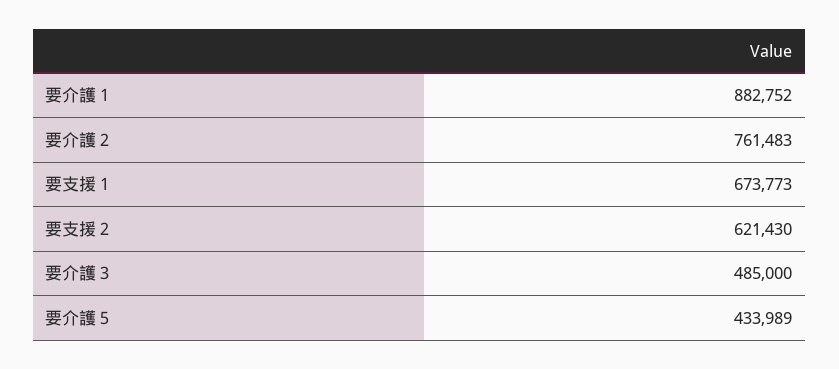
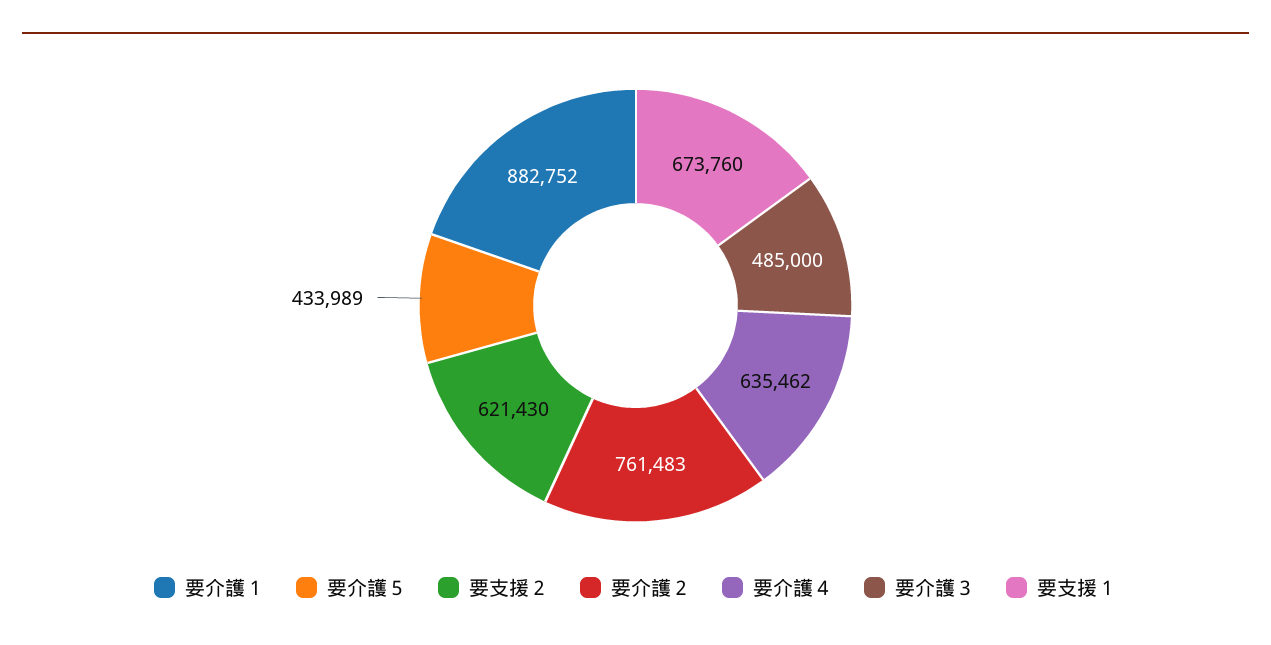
要支援１: 673773 -> 673760
要介護４: none -> 635462

